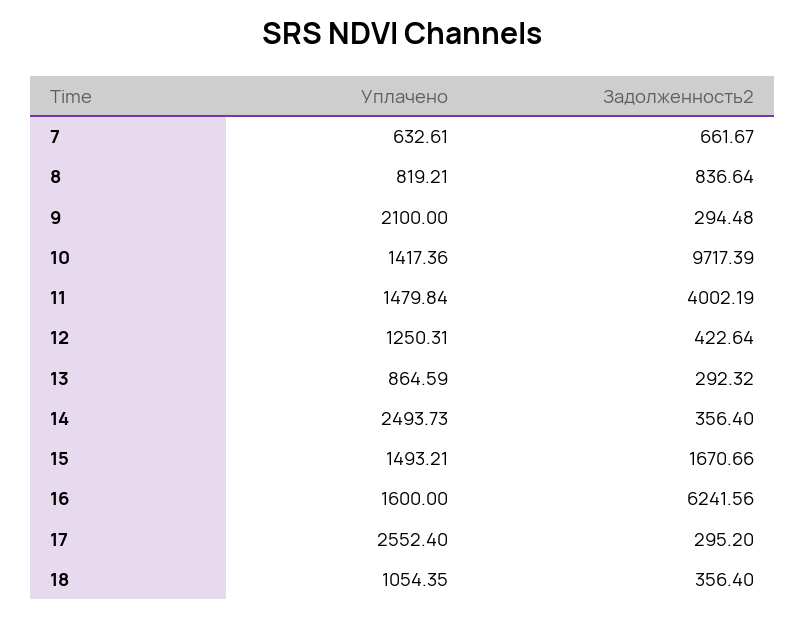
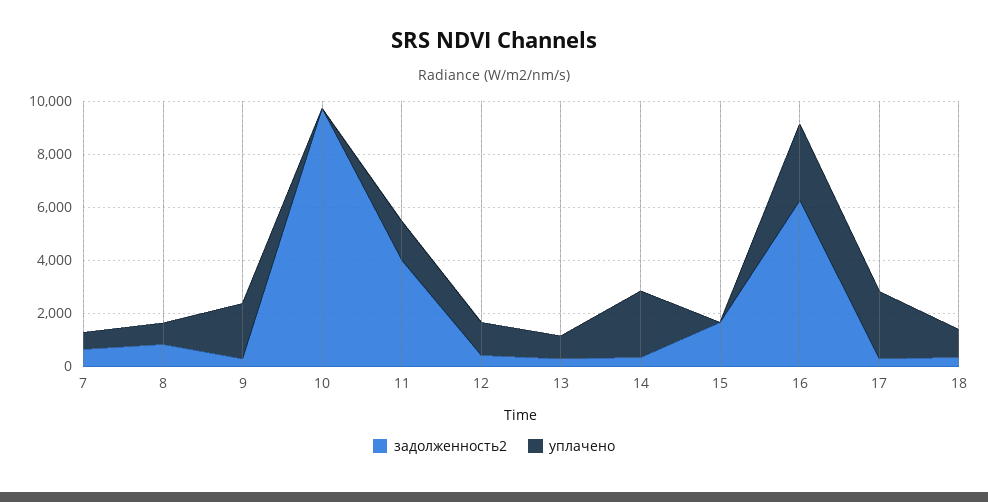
Уплачено, 10: 1417.36 -> 0
Уплачено, 15: 1493.21 -> 0
Уплачено, 16: 1600 -> 3000

